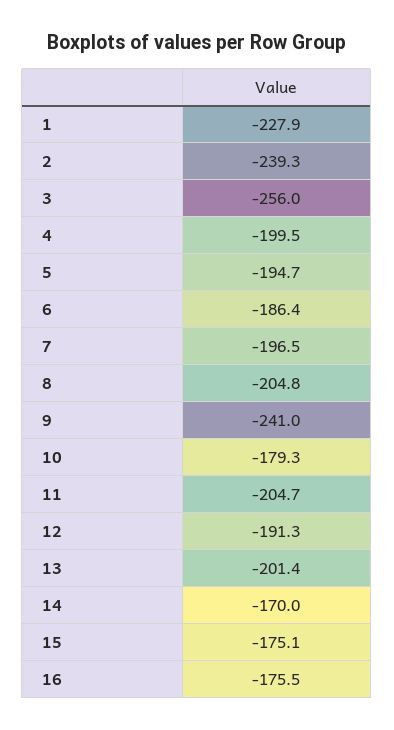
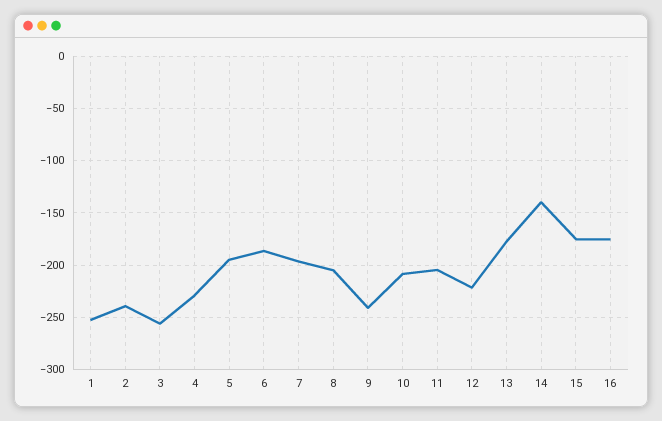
1: -227.9 -> -250
4: -199.5 -> -230
10: -179.3 -> -210
12: -191.3 -> -220
13: -201.4 -> -180
14: -170 -> -140

